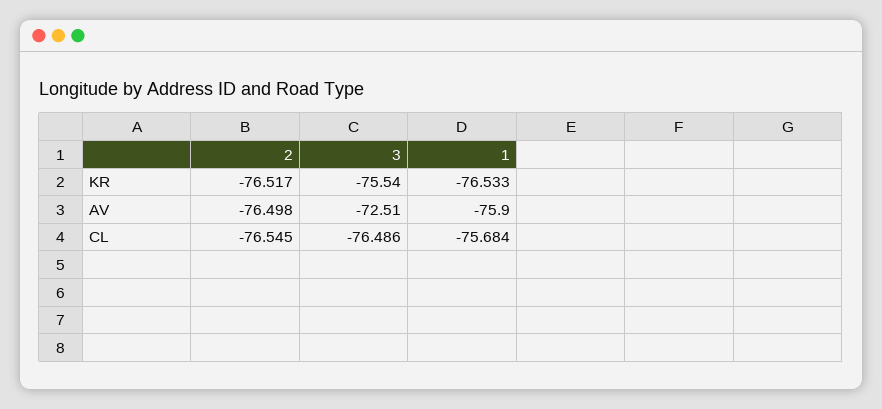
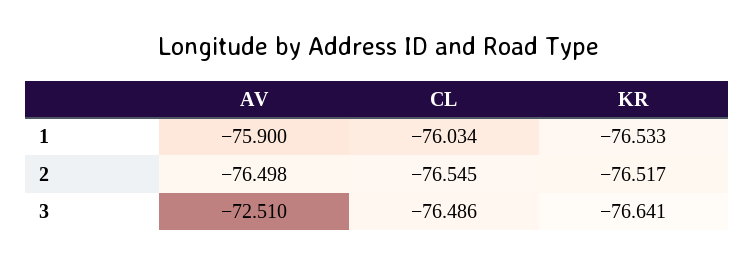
3, KR: -75.54 -> -76.641
1, CL: -75.684 -> -76.034

